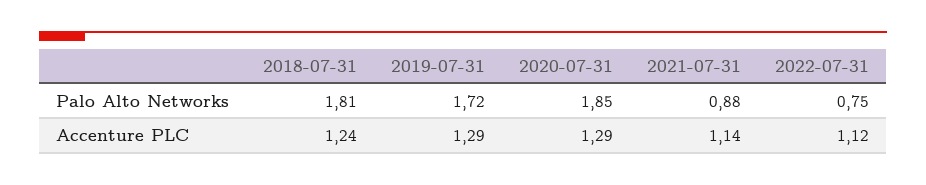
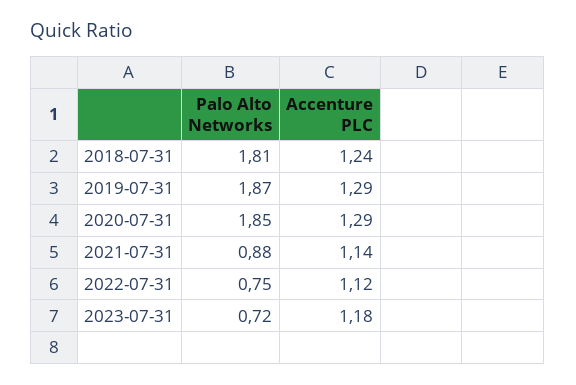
2019-07-31, Palo Alto Networks: 1.72 -> 1.87
2023-07-31, Palo Alto Networks: none -> 0.72
2023-07-31, Accenture PLC: none -> 1.18

